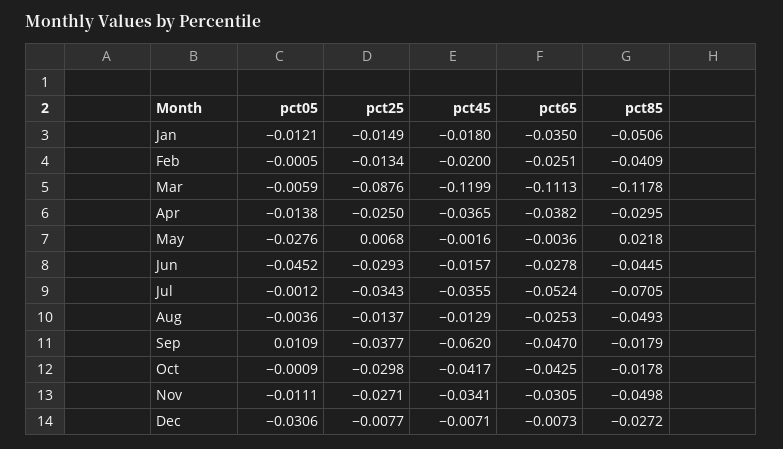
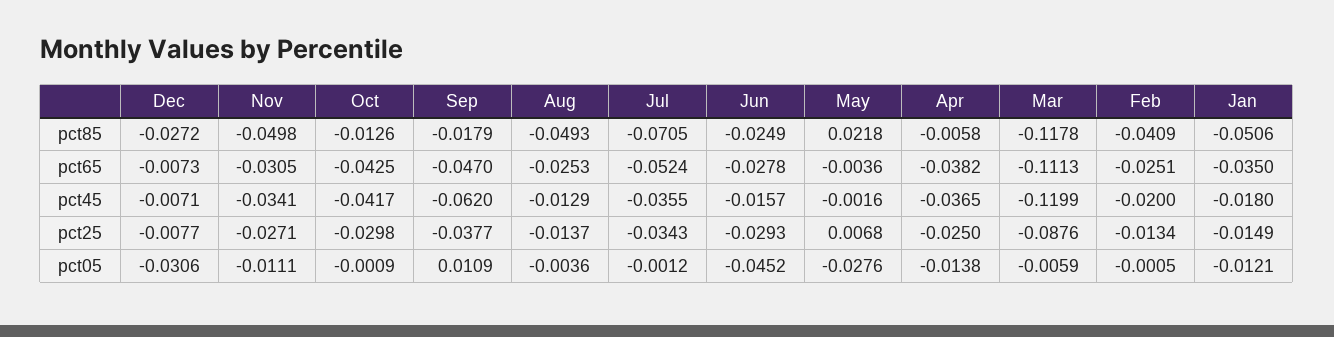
pct85, Apr: -0.0295 -> -0.0058
pct85, Jun: -0.0445 -> -0.0249
pct85, Oct: -0.0178 -> -0.0126

